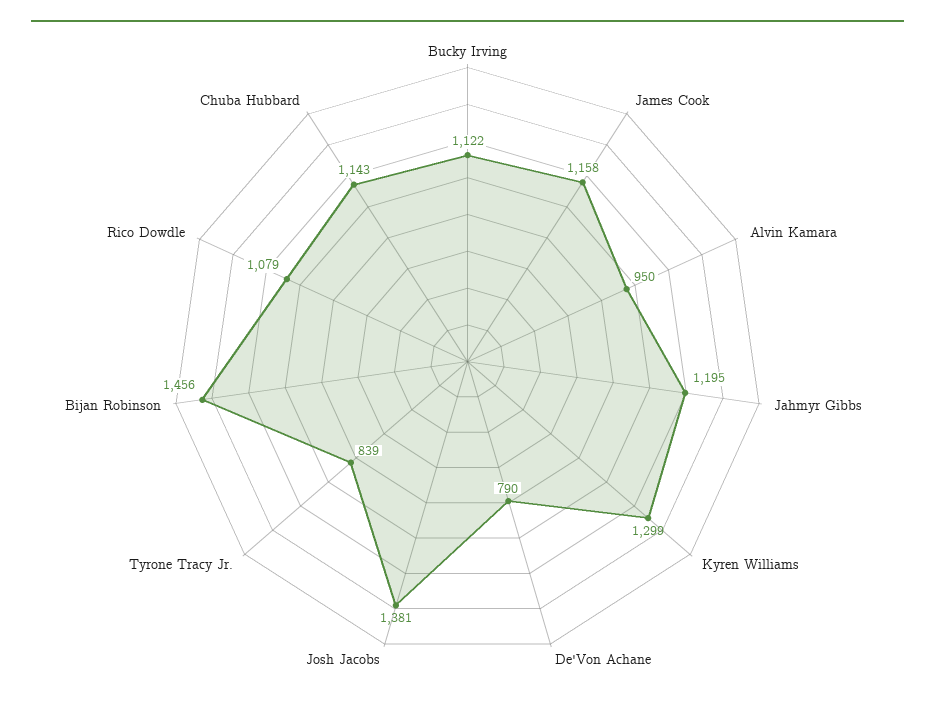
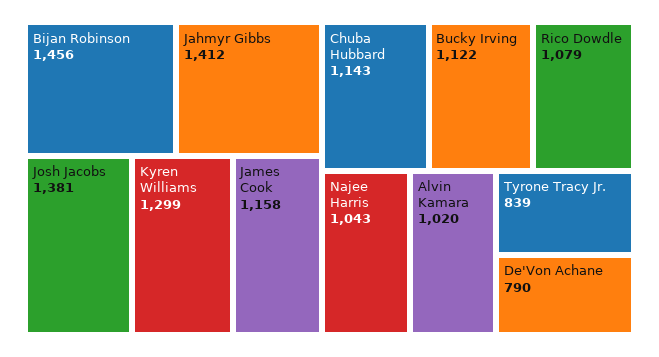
Alvin Kamara: 950 -> 1020
Jahmyr Gibbs: 1195 -> 1412
Najee Harris: none -> 1043

